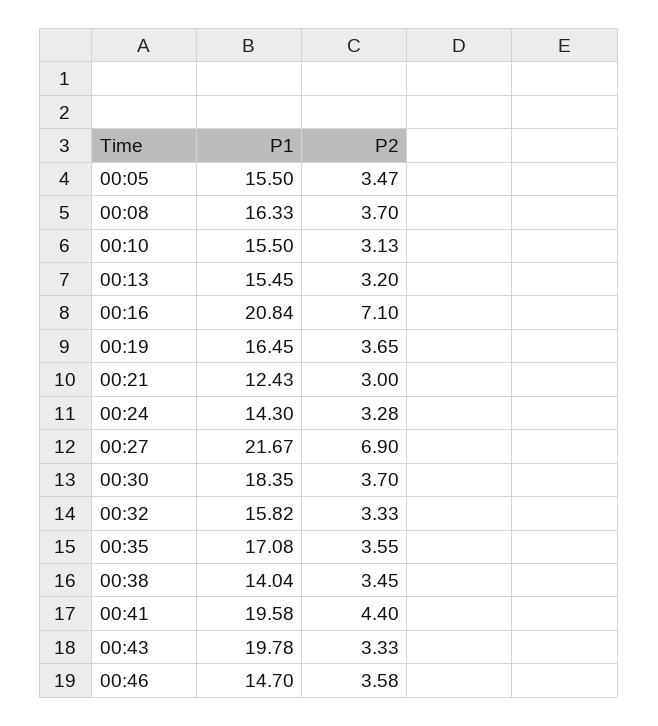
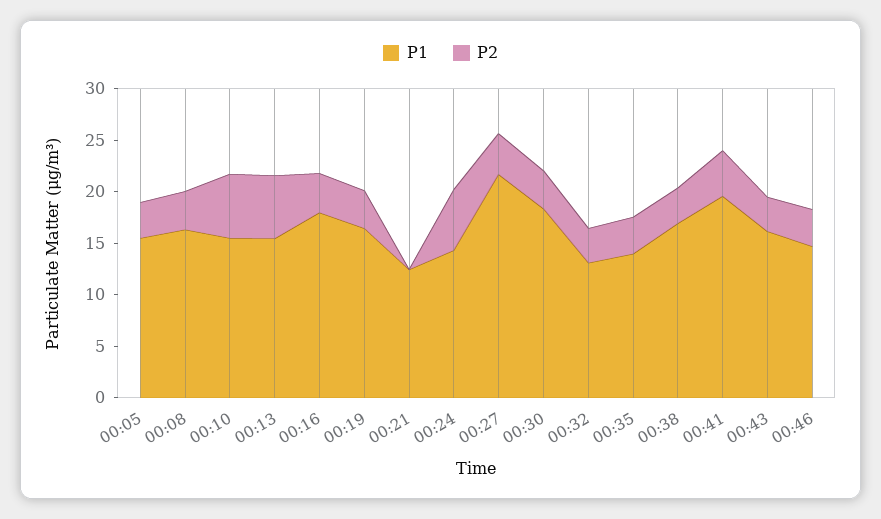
P2, 00:10: 3.13 -> 6
P2, 00:13: 3.2 -> 6
P1, 00:16: 20.84 -> 18
P2, 00:16: 7.1 -> 4
P2, 00:21: 3 -> 0
P2, 00:24: 3.28 -> 6
P2, 00:27: 6.9 -> 4
P1, 00:32: 15.82 -> 13
P1, 00:35: 17.08 -> 14
P1, 00:38: 14.04 -> 17
P1, 00:43: 19.78 -> 16

